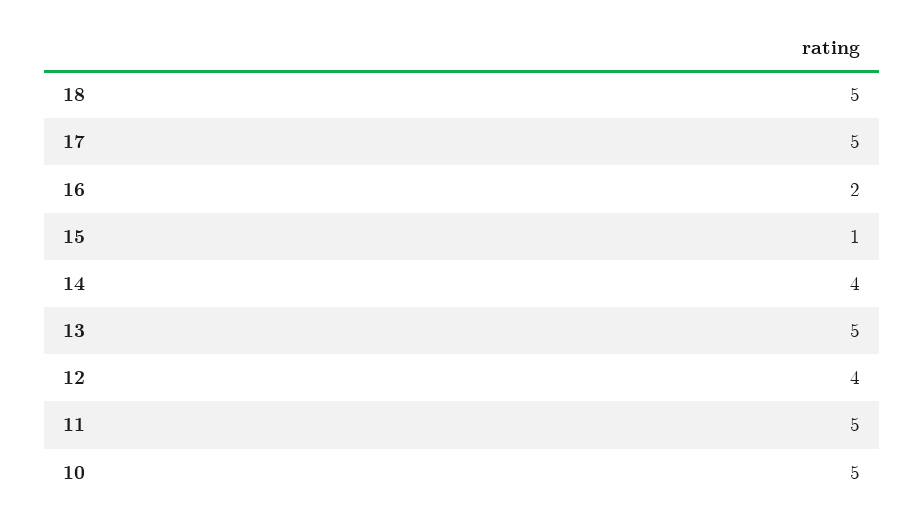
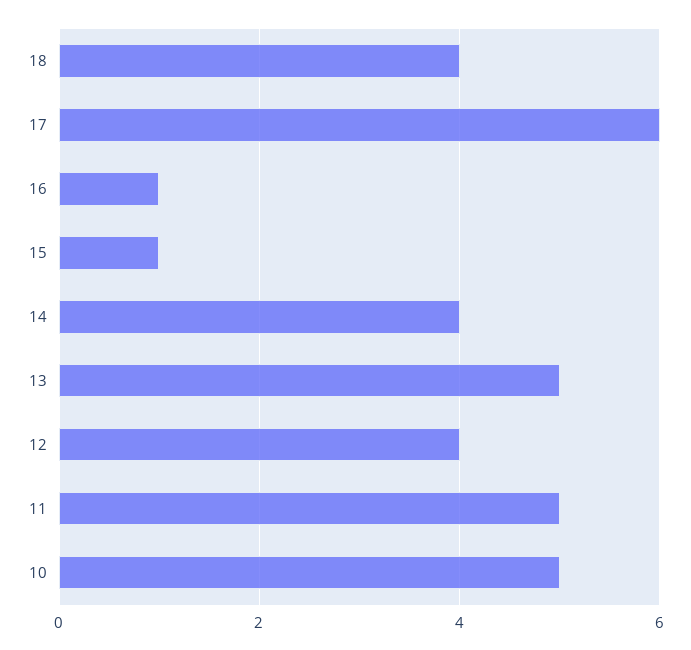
18: 5 -> 4
17: 5 -> 6
16: 2 -> 1

